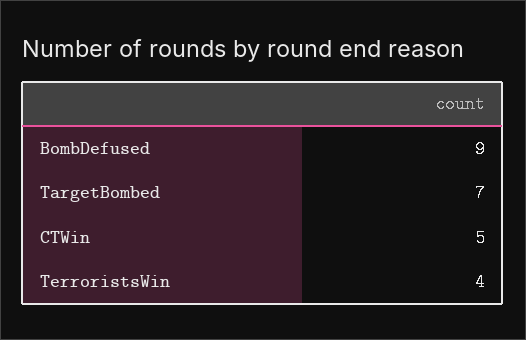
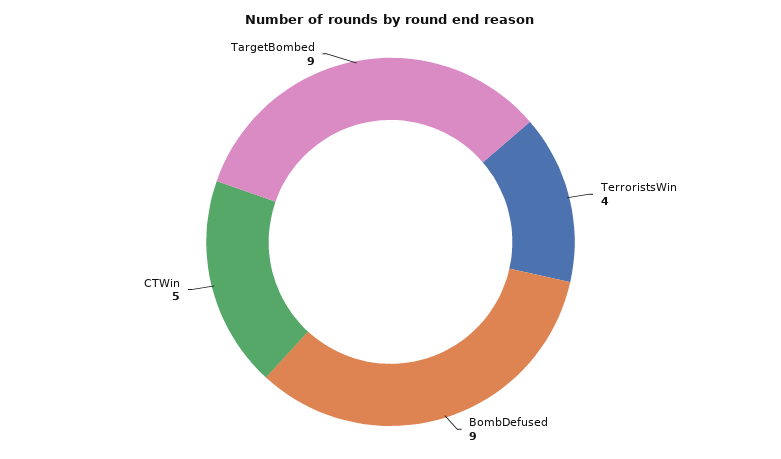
TargetBombed: 7 -> 9

